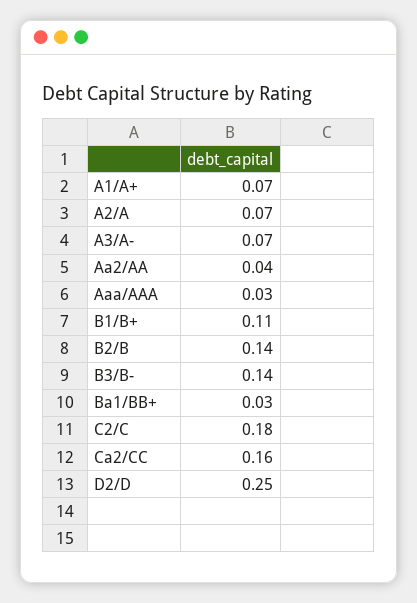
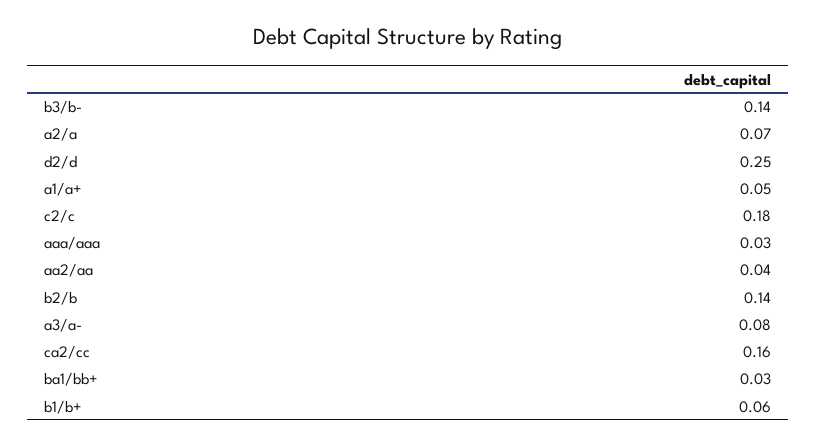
A1/A+: 0.07 -> 0.05
A3/A-: 0.07 -> 0.08
B1/B+: 0.11 -> 0.06

